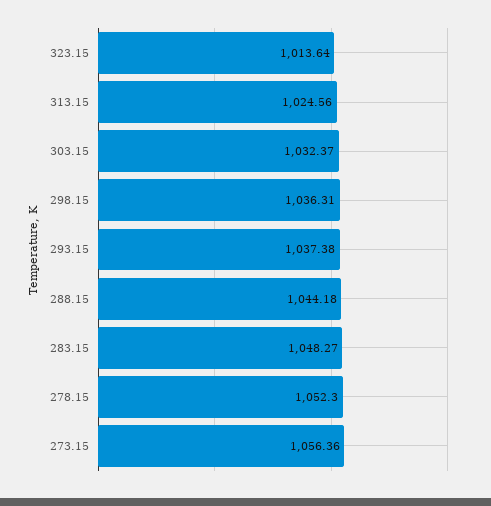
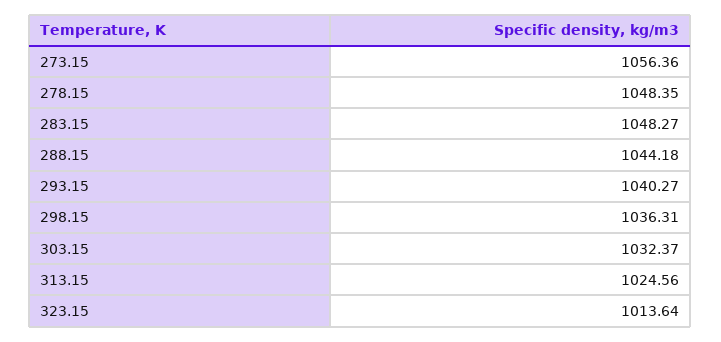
293.15: 1037.38 -> 1040.27
278.15: 1052.3 -> 1048.35

